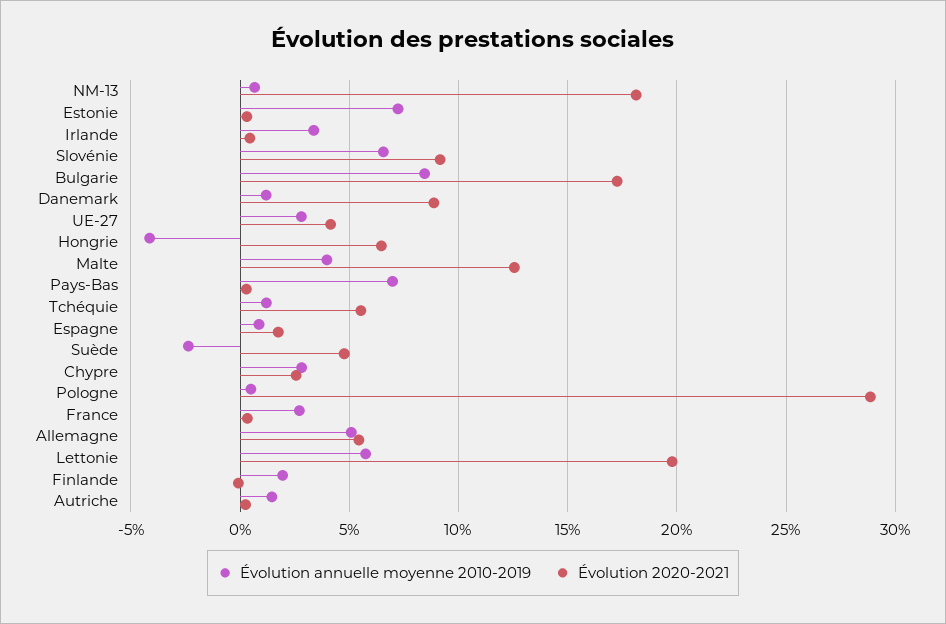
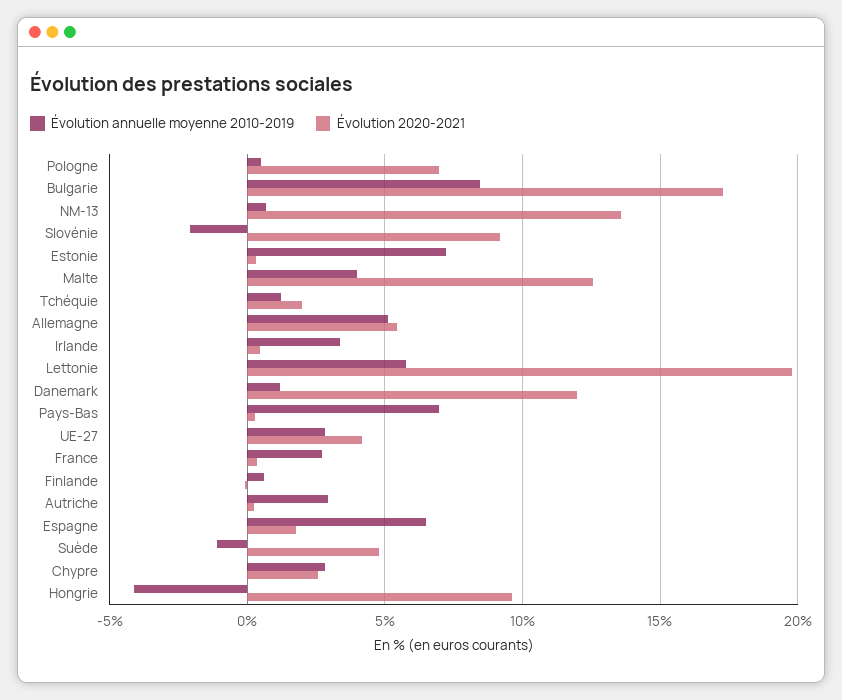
Évolution 2020-2021, NM-13: 18 -> 13.5
Évolution annuelle moyenne 2010-2019, Slovénie: 6.5 -> -2
Évolution 2020-2021, Danemark: 9 -> 12
Évolution 2020-2021, Hongrie: 6.5 -> 9.5
Évolution 2020-2021, Tchéquie: 5.5 -> 2
Évolution annuelle moyenne 2010-2019, Espagne: 1 -> 6.5
Évolution annuelle moyenne 2010-2019, Suède: -2.5 -> -1
Évolution 2020-2021, Pologne: 29 -> 7
Évolution annuelle moyenne 2010-2019, Finlande: 2 -> 0.5
Évolution annuelle moyenne 2010-2019, Autriche: 1.5 -> 3

